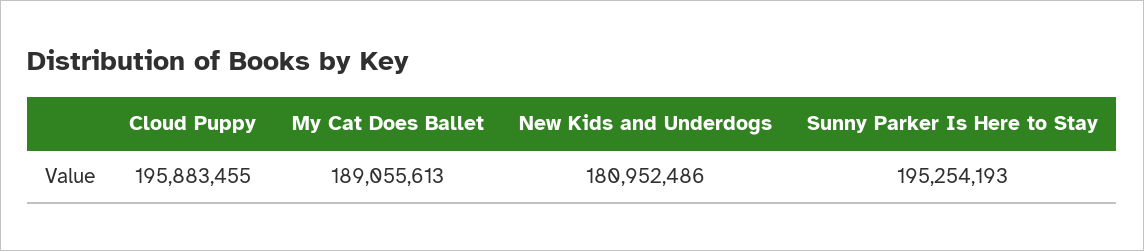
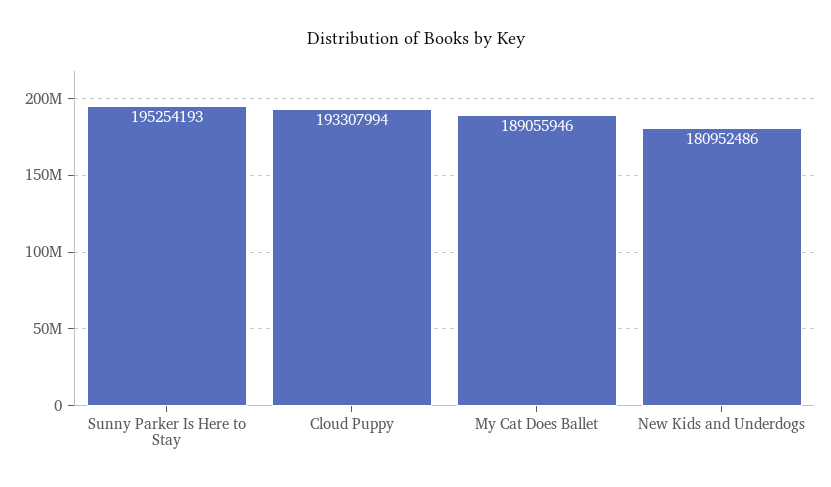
Cloud Puppy: 195883455 -> 193307994
My Cat Does Ballet: 189055613 -> 189055946

